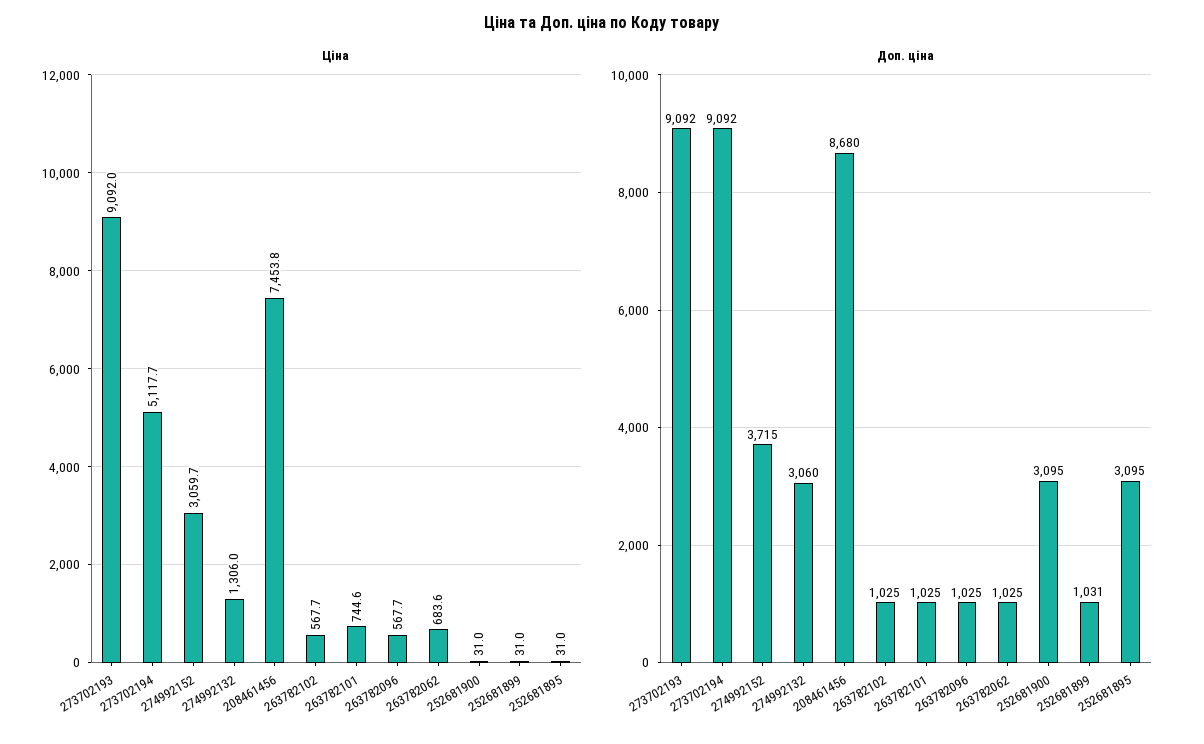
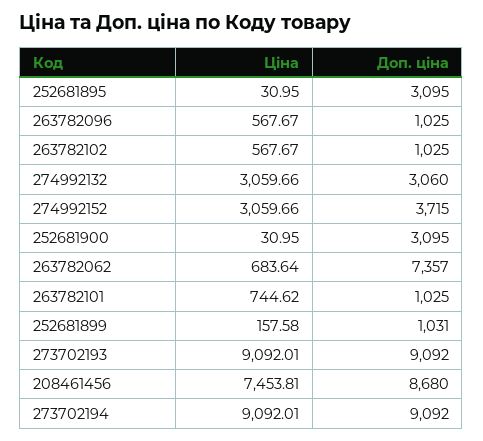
Ціна, 273702194: 5117.7 -> 9092.01
Ціна, 274992132: 1306 -> 3059.66
Ціна, 252681899: 31 -> 157.58
Доп. ціна, 263782062: 1025 -> 7357

